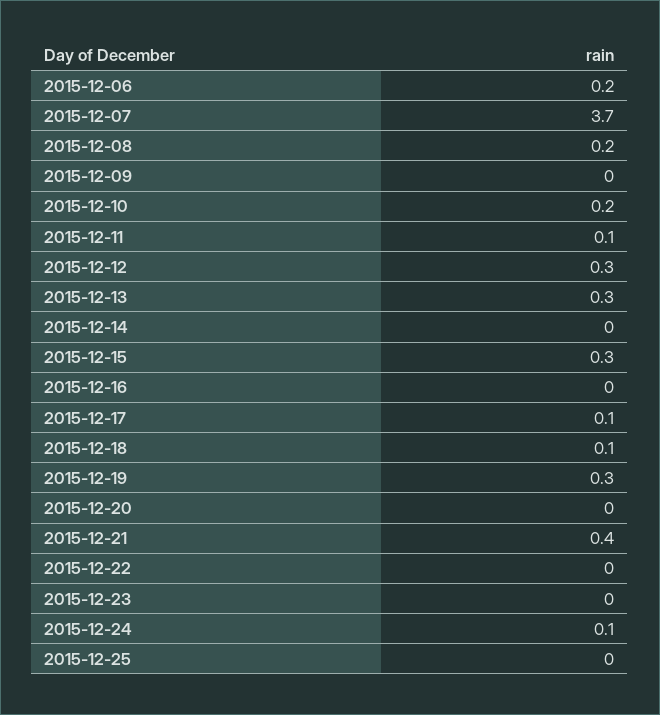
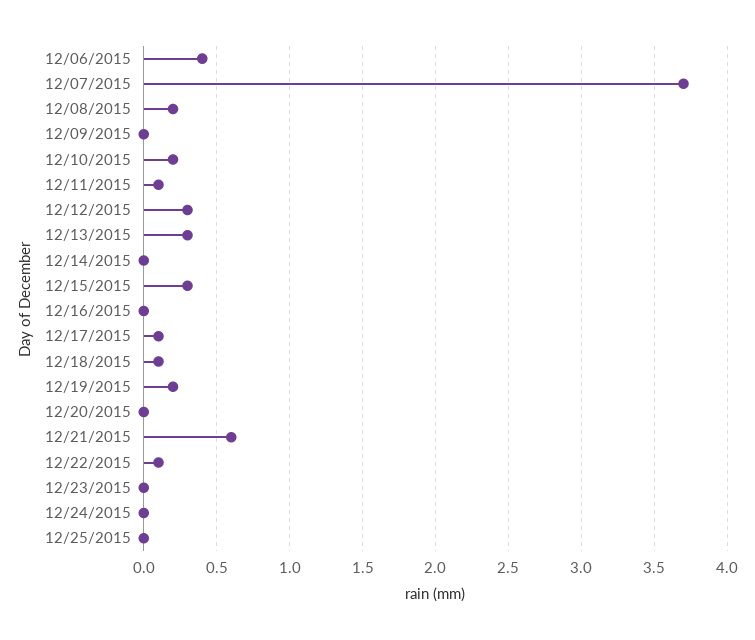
2015-12-06: 0.2 -> 0.4
2015-12-19: 0.3 -> 0.2
2015-12-21: 0.4 -> 0.6
2015-12-22: 0 -> 0.1
2015-12-24: 0.1 -> 0

